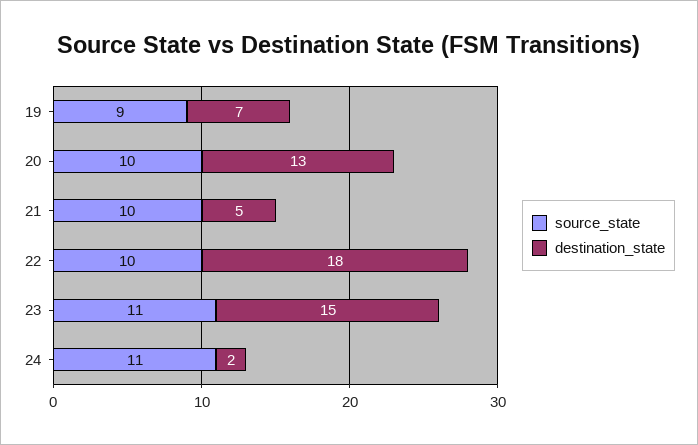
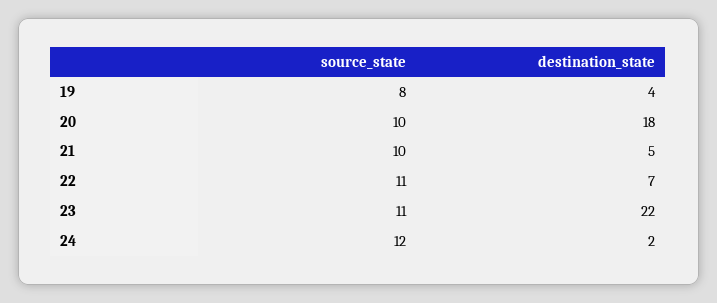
source_state, 19: 9 -> 8
destination_state, 19: 7 -> 4
destination_state, 20: 13 -> 18
source_state, 22: 10 -> 11
destination_state, 22: 18 -> 7
destination_state, 23: 15 -> 22
source_state, 24: 11 -> 12

